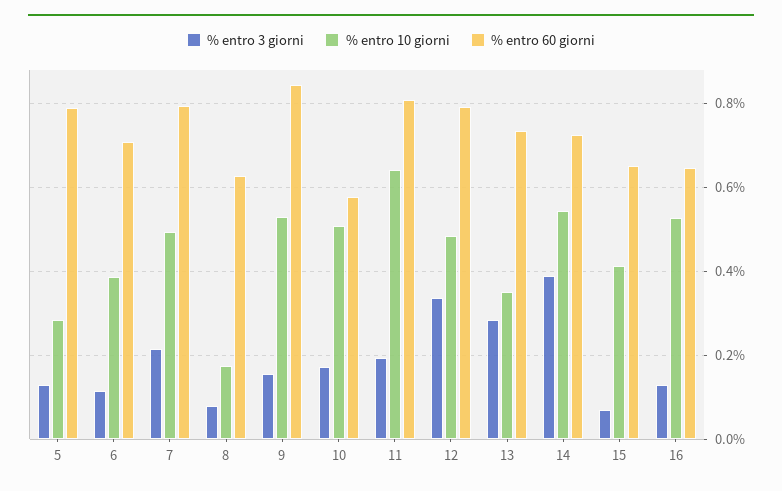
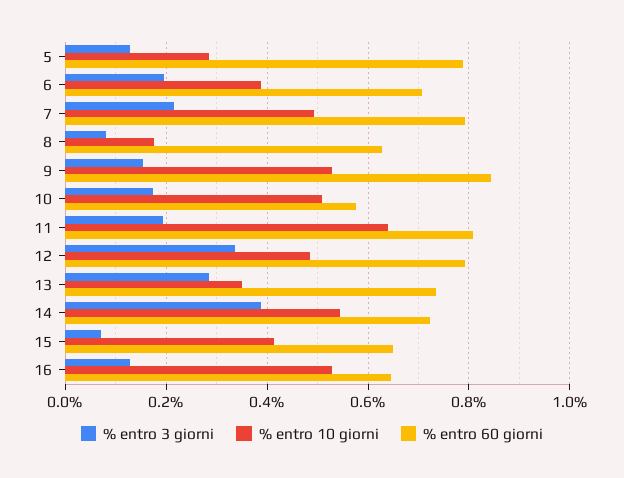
% entro 3 giorni, 6: 0.12 -> 0.2

